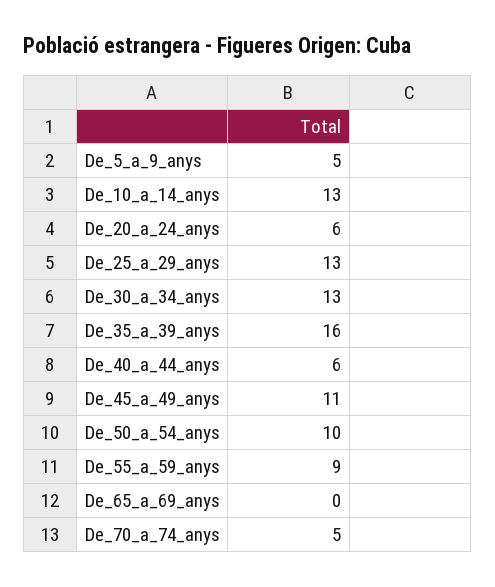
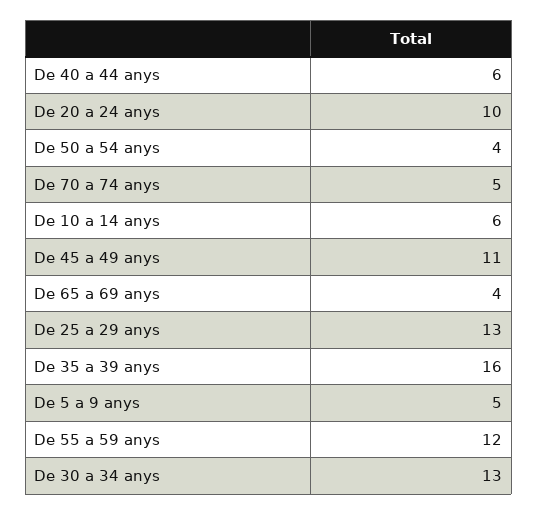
De_10_a_14_anys: 13 -> 6
De_20_a_24_anys: 6 -> 10
De_50_a_54_anys: 10 -> 4
De_55_a_59_anys: 9 -> 12
De_65_a_69_anys: 0 -> 4

